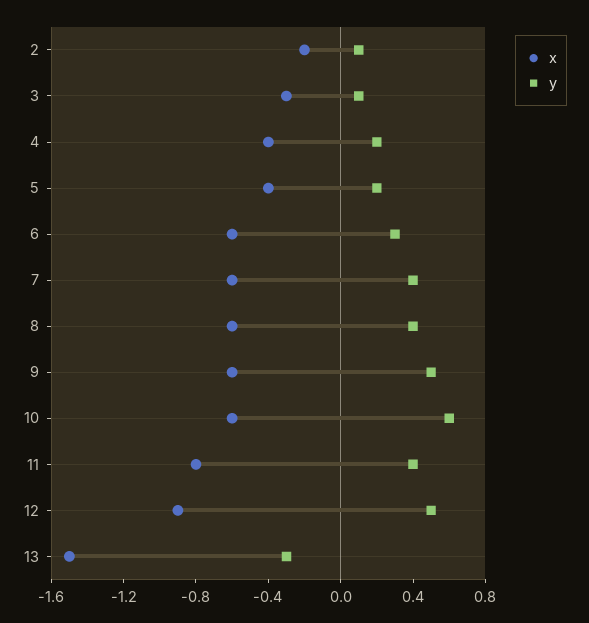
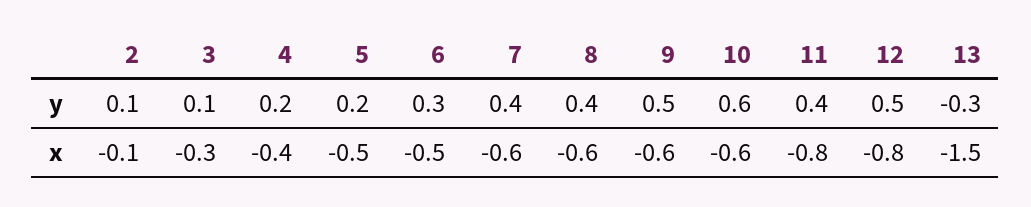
x, 2: -0.2 -> -0.1
x, 5: -0.4 -> -0.5
x, 6: -0.6 -> -0.5
x, 12: -0.9 -> -0.8

